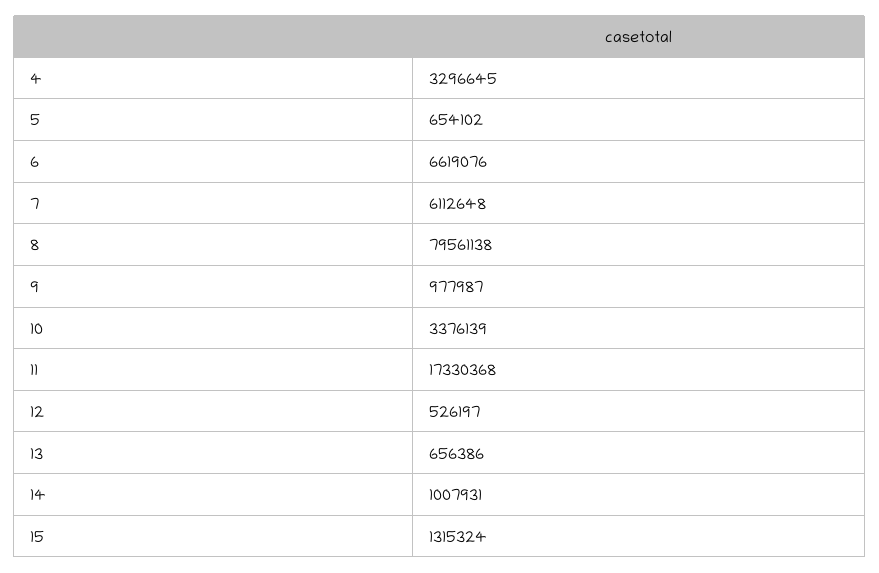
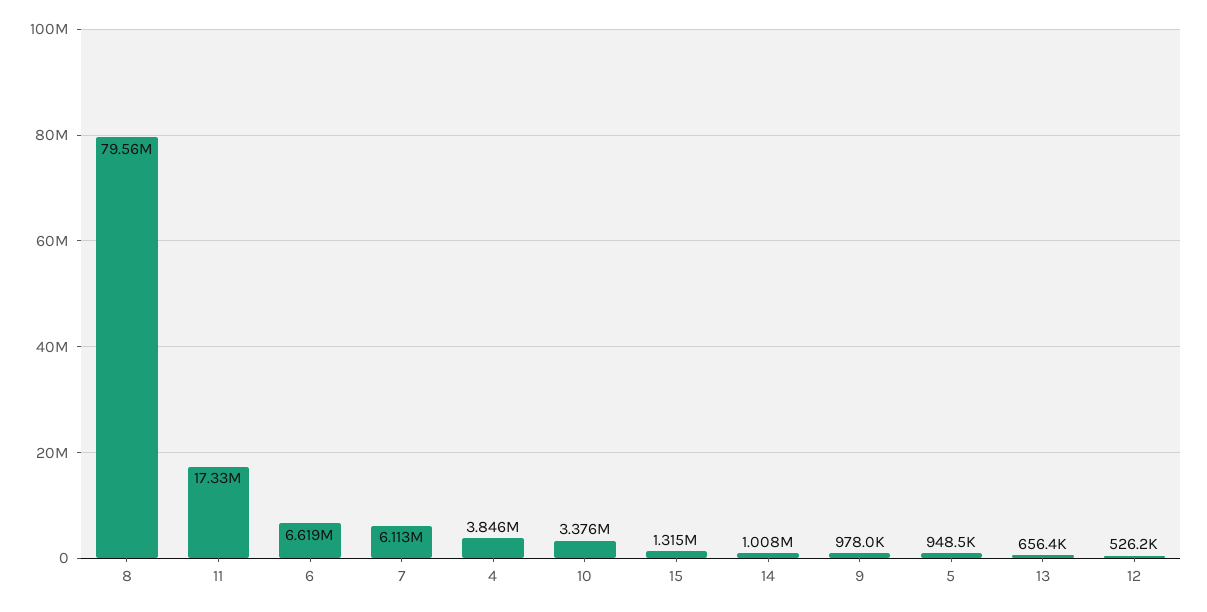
4: 3296645 -> 3846000
5: 654102 -> 948500

